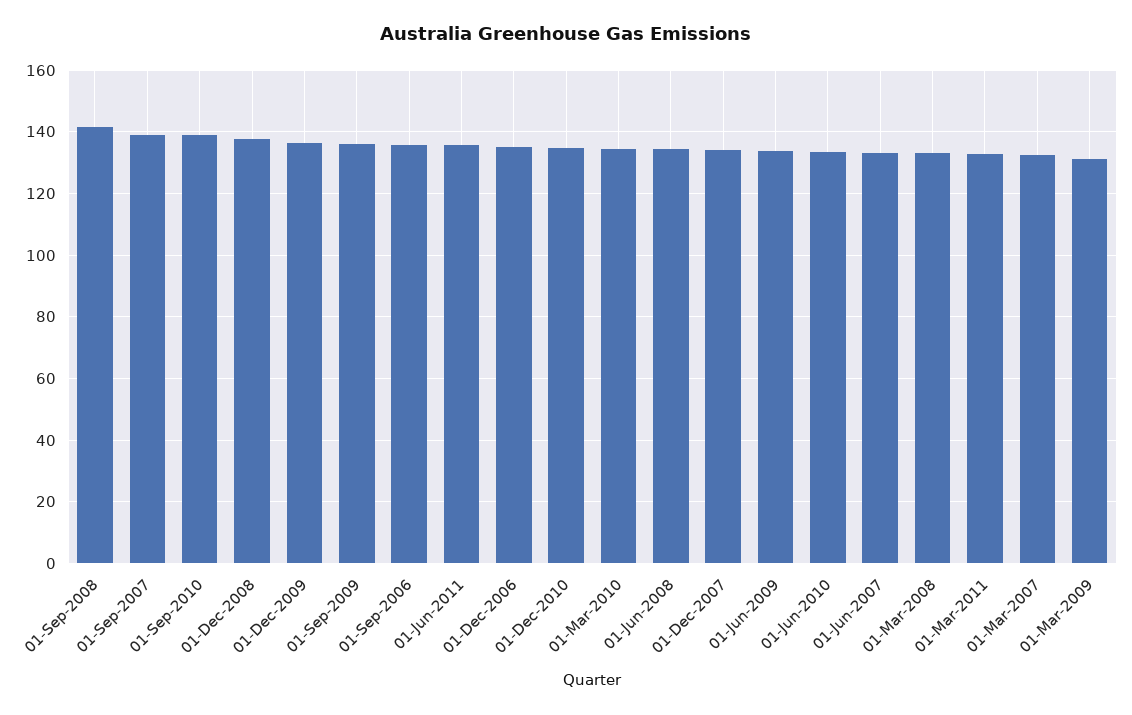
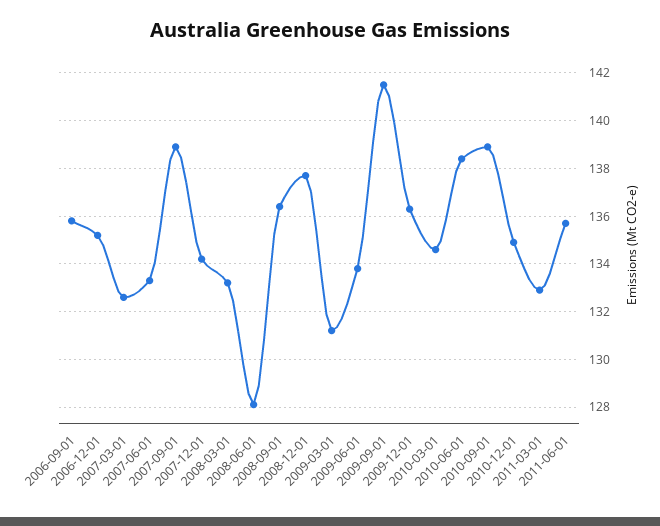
01-Sep-2008: 142 -> 136.5
01-Sep-2009: 136 -> 141.5
01-Jun-2008: 134 -> 128
01-Jun-2010: 134 -> 138.5

